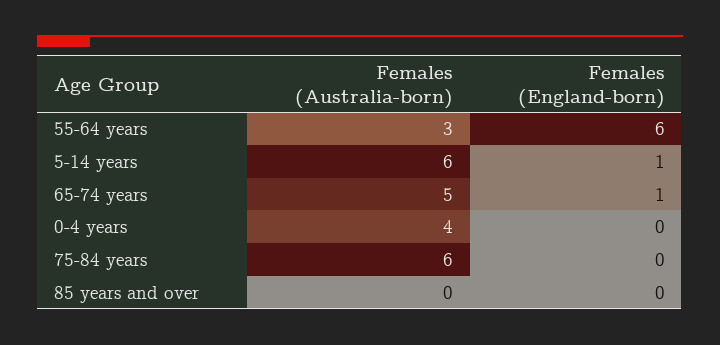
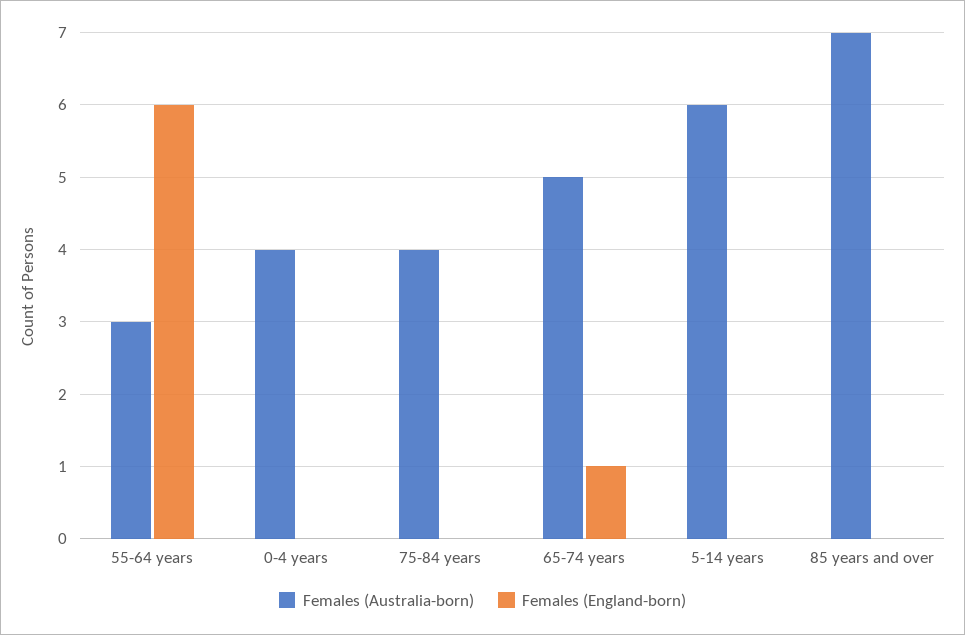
Females (England-born), 5-14 years: 1 -> 0
Females (Australia-born), 75-84 years: 6 -> 4
Females (Australia-born), 85 years and over: 0 -> 7

